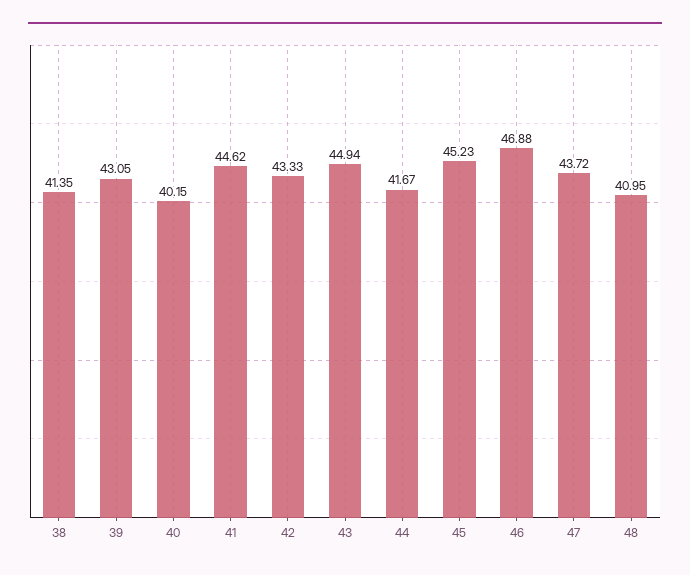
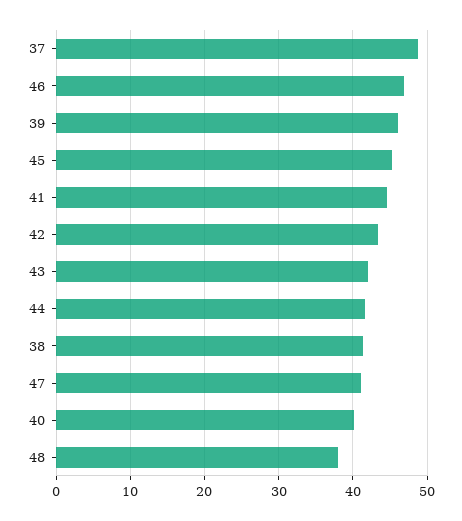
39: 43.05 -> 46
43: 44.94 -> 42
47: 43.72 -> 41
48: 40.95 -> 38
37: none -> 49

